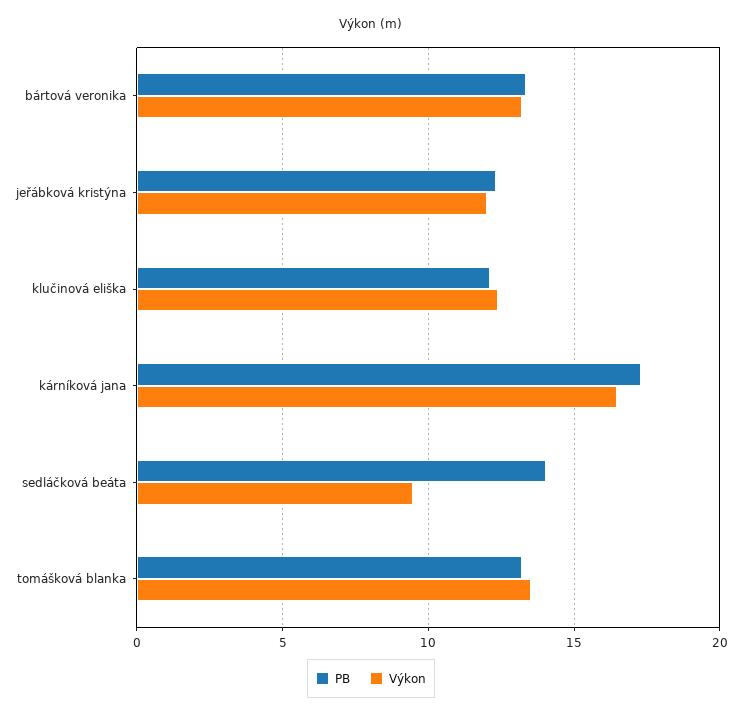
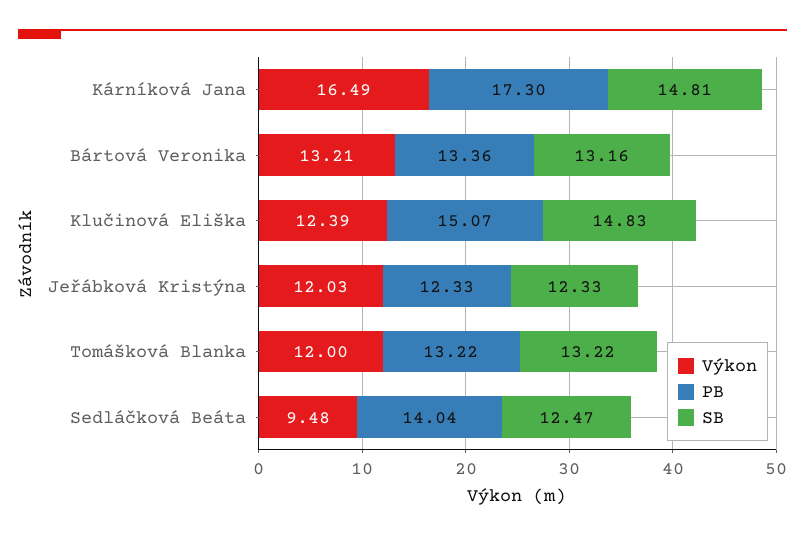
PB, klučinová eliška: 12 -> 15.07
Výkon, tomášková blanka: 13.5 -> 12
SB, kárníková jana: none -> 14.81
SB, bártová veronika: none -> 13.16
SB, klučinová eliška: none -> 14.83
SB, jeřábková kristýna: none -> 12.33
SB, tomášková blanka: none -> 13.22
SB, sedláčková beáta: none -> 12.47

